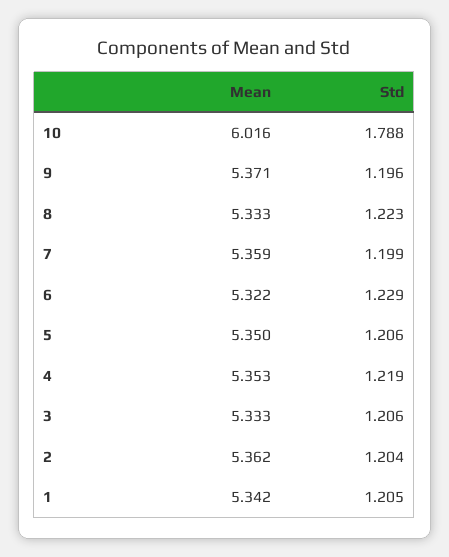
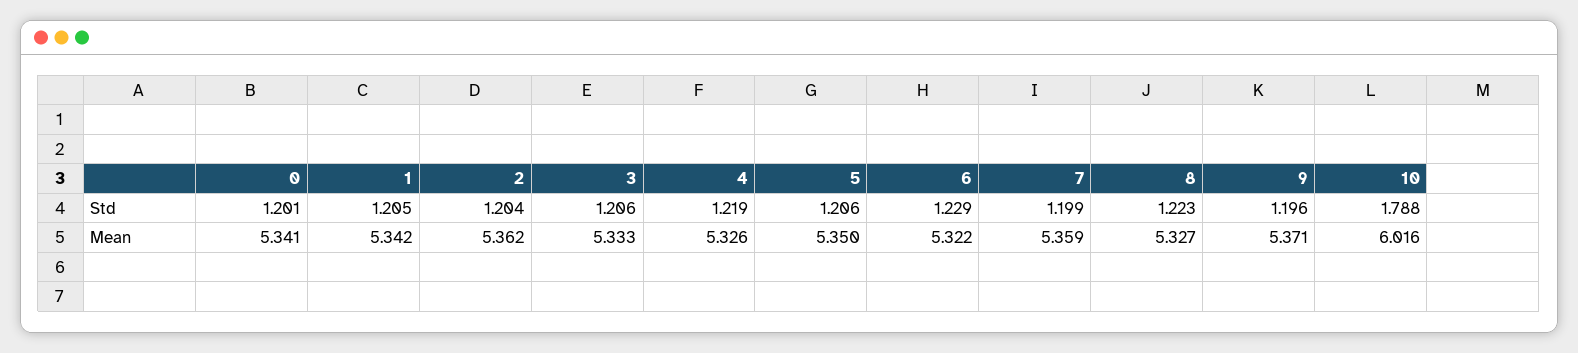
Mean, 8: 5.333 -> 5.327
Mean, 4: 5.353 -> 5.326
Std, 0: none -> 1.201
Mean, 0: none -> 5.341

